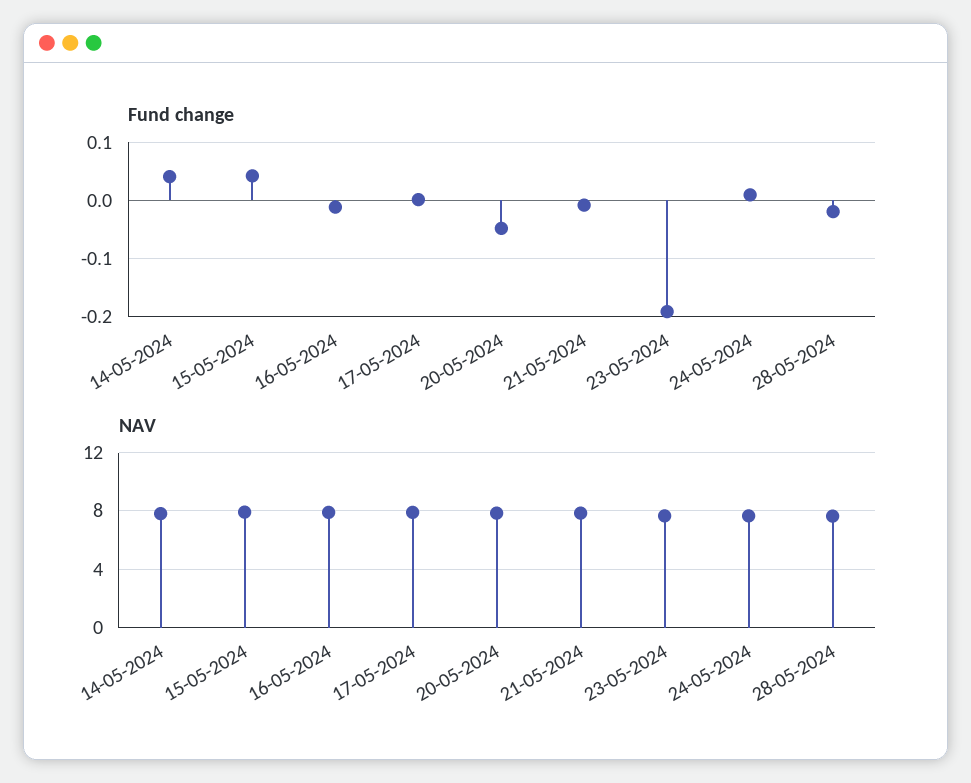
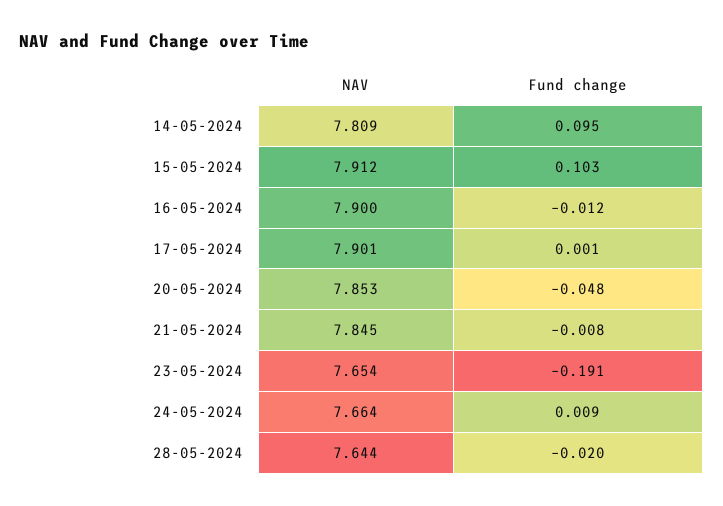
Fund change, 14-05-2024: 0.04 -> 0.095
Fund change, 15-05-2024: 0.04 -> 0.103

